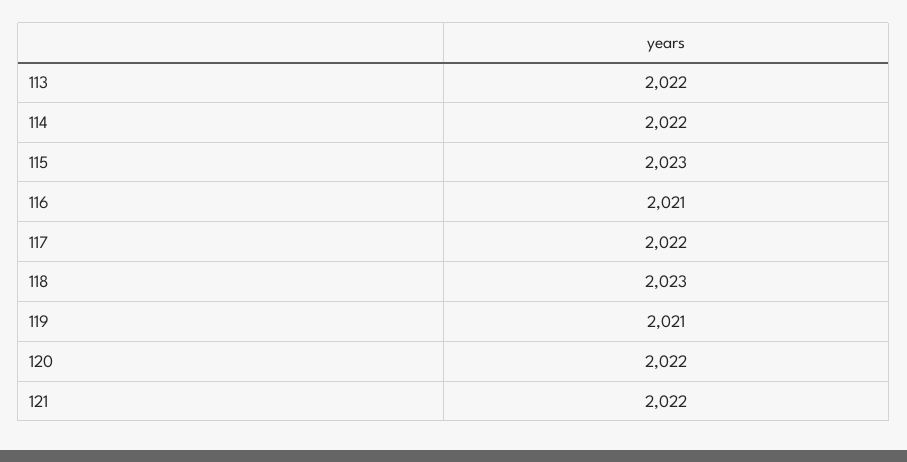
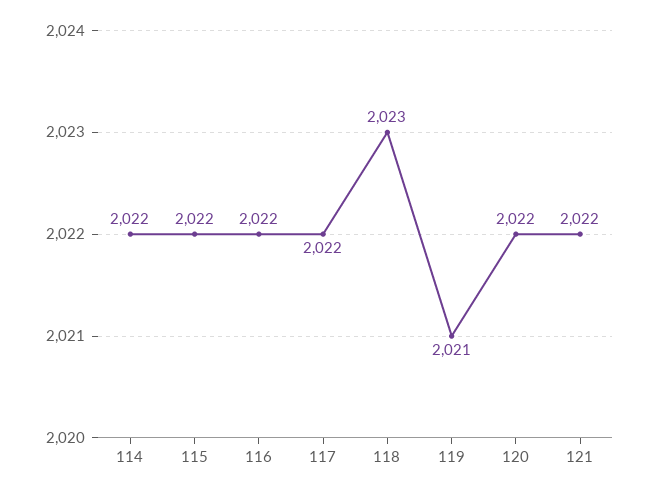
113: 2022 -> none
115: 2023 -> 2022
116: 2021 -> 2022

